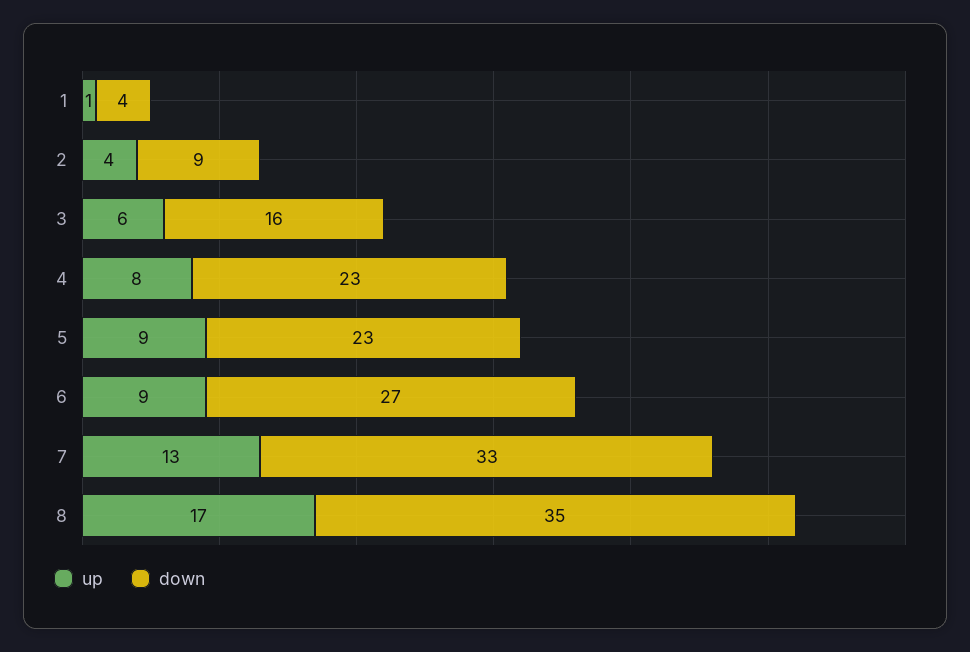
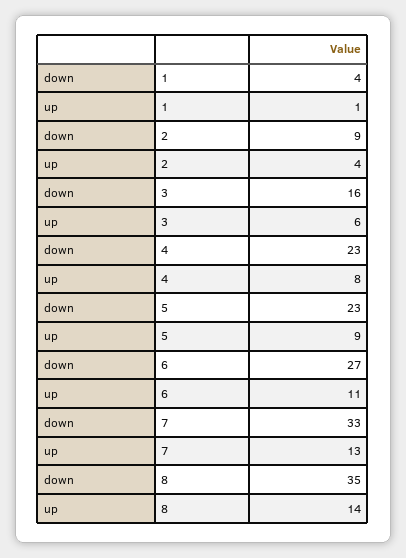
up, 6: 9 -> 11
up, 8: 17 -> 14

